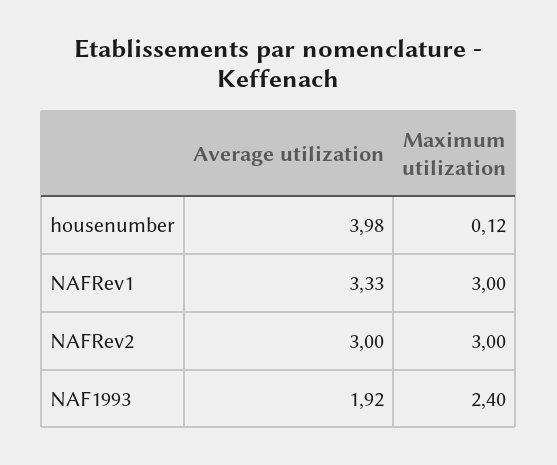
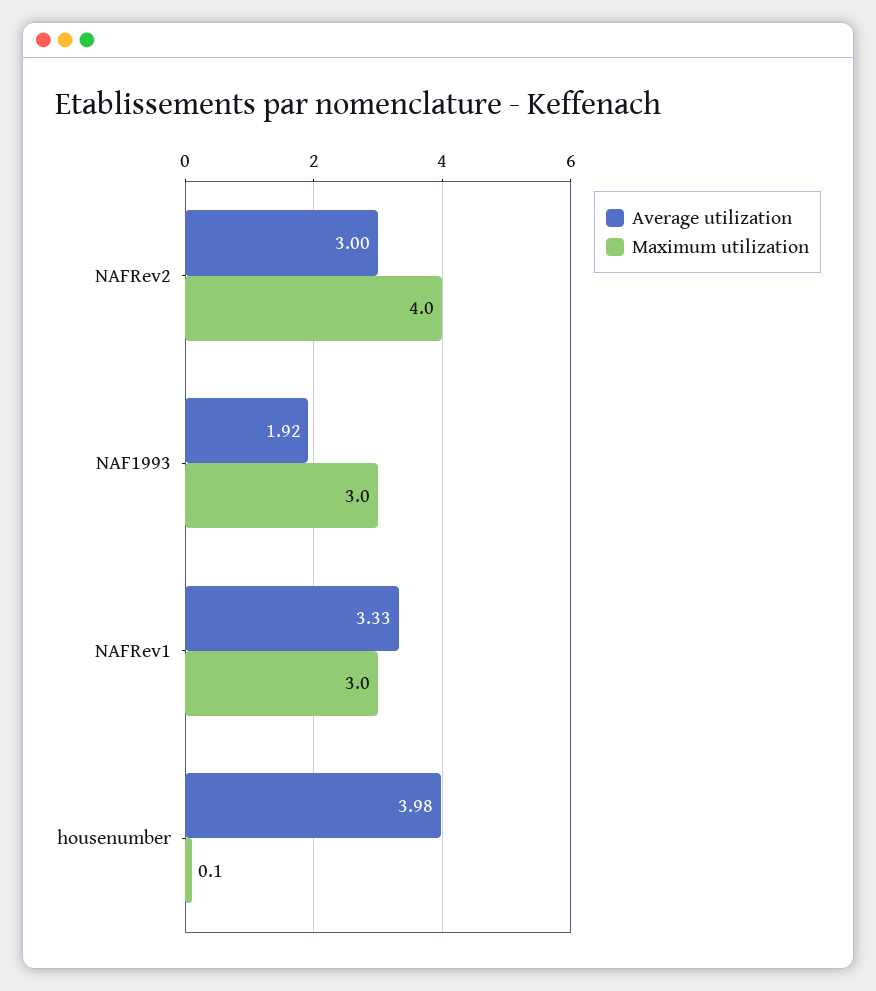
Maximum utilization, NAFRev2: 3 -> 4
Maximum utilization, NAF1993: 2.4 -> 3

